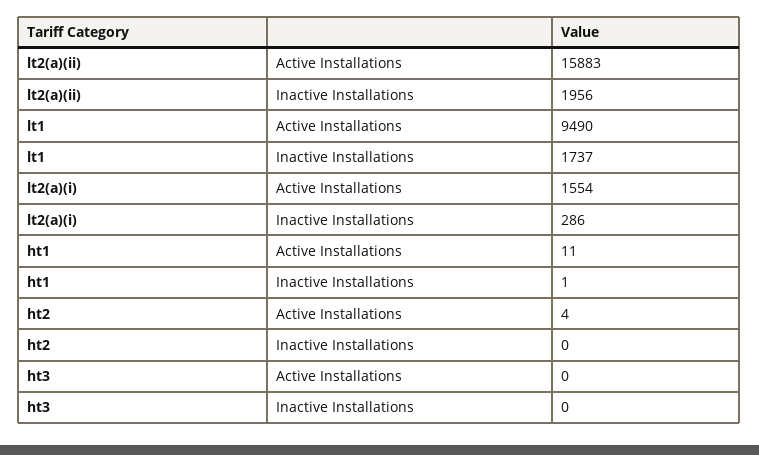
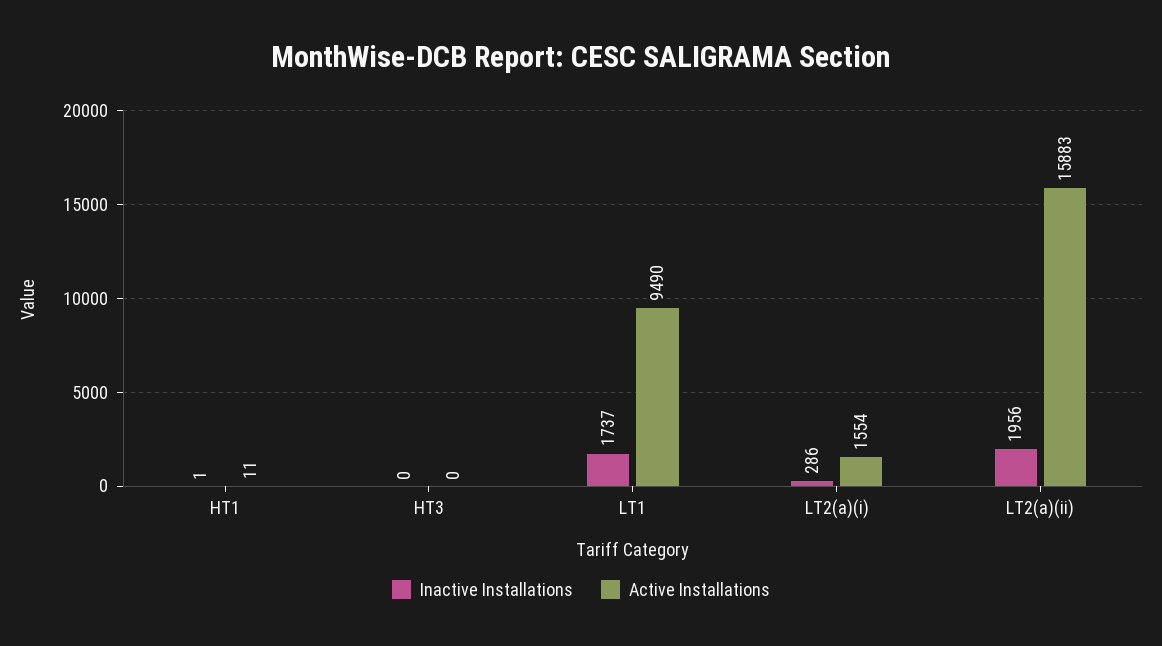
Active Installations, ht2: 4 -> none
Inactive Installations, ht2: 0 -> none

